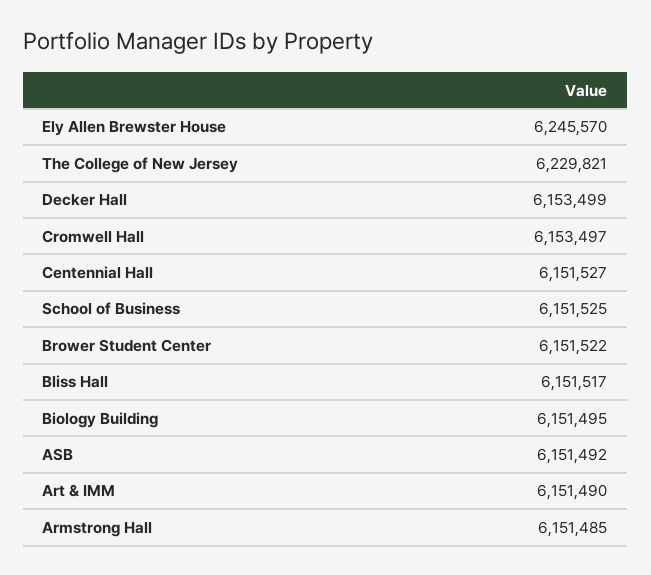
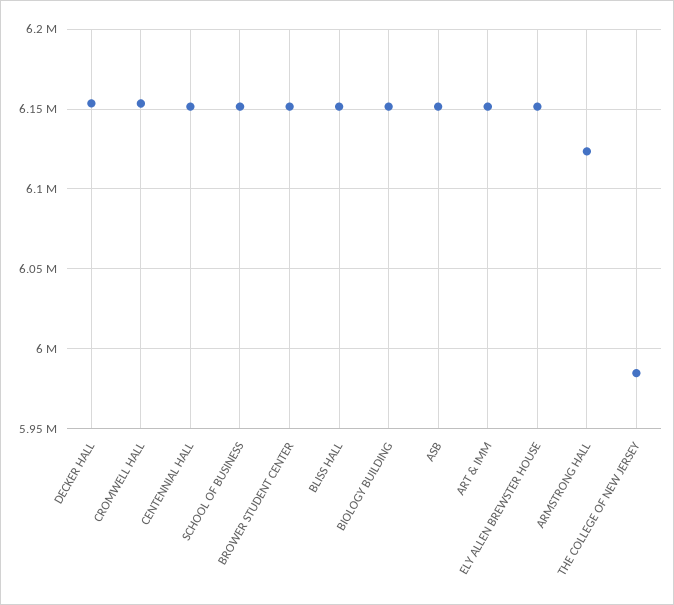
Ely Allen Brewster House: 6245570 -> 6150000
The College of New Jersey: 6229821 -> 5985000
Armstrong Hall: 6151485 -> 6125000

